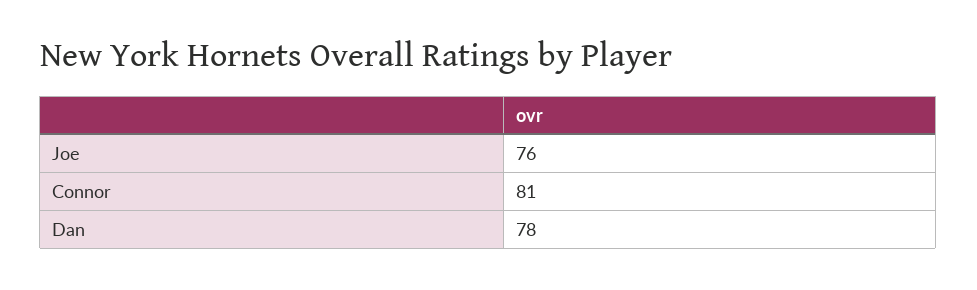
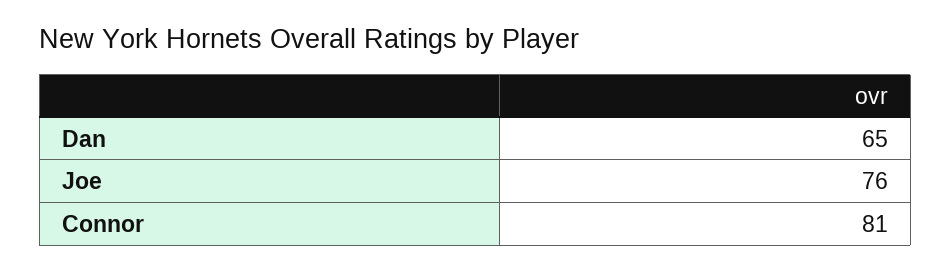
Dan: 78 -> 65

